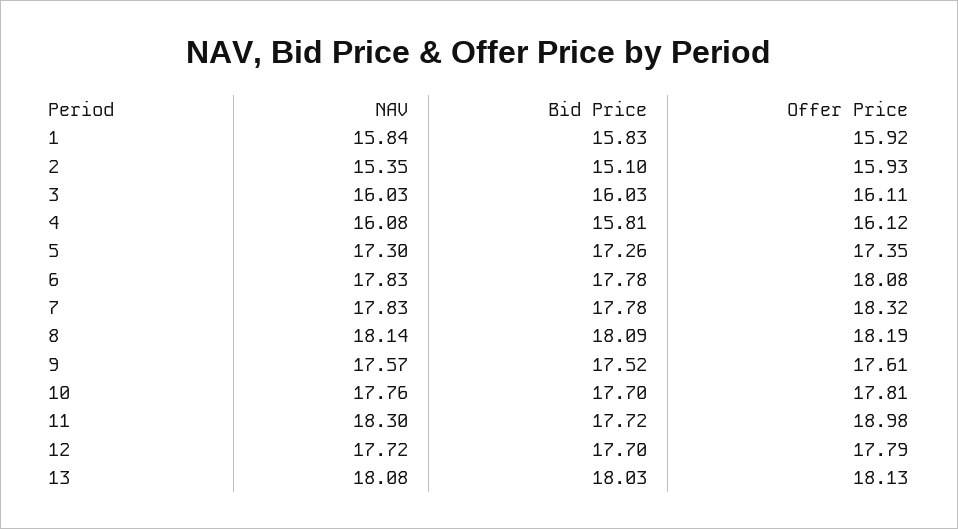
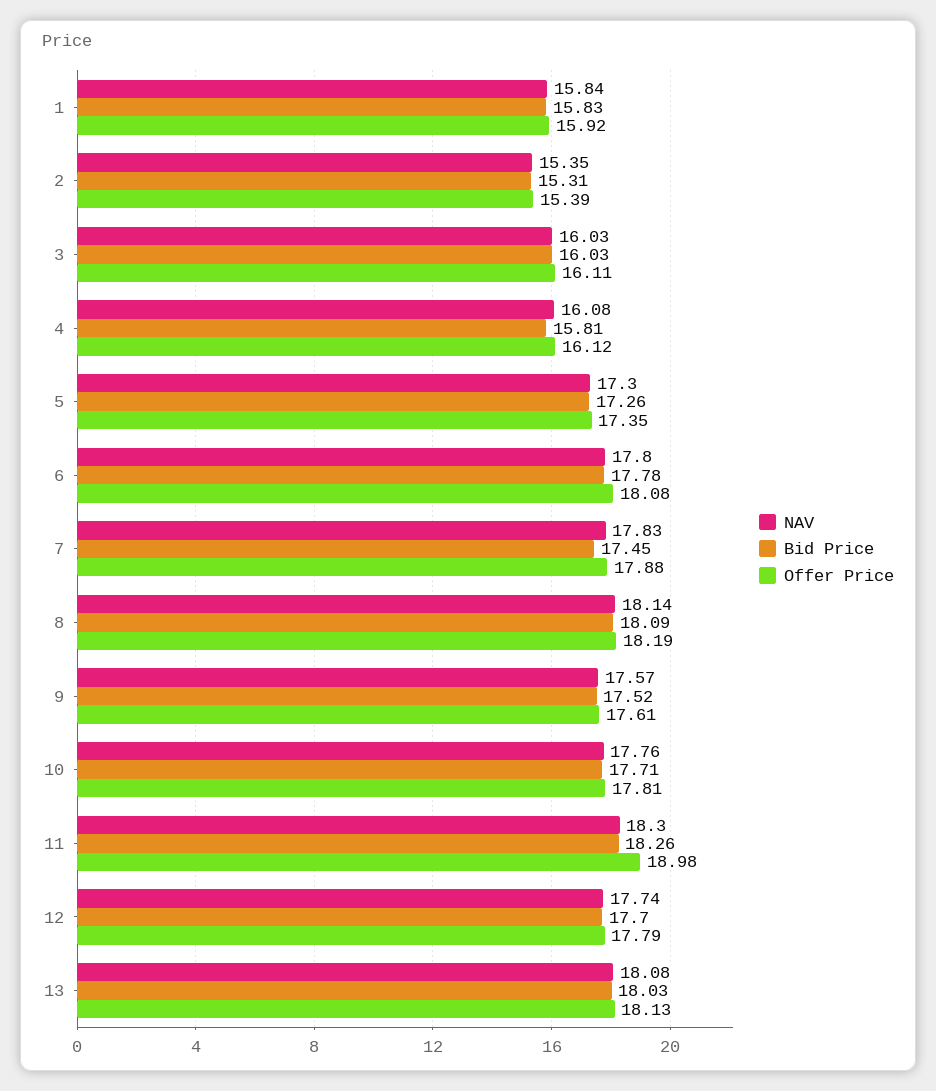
Bid Price, 2: 15.1 -> 15.31
Offer Price, 2: 15.93 -> 15.39
NAV, 6: 17.83 -> 17.8
Bid Price, 7: 17.78 -> 17.45
Offer Price, 7: 18.32 -> 17.88
Bid Price, 10: 17.7 -> 17.71
Bid Price, 11: 17.72 -> 18.26
NAV, 12: 17.72 -> 17.74

